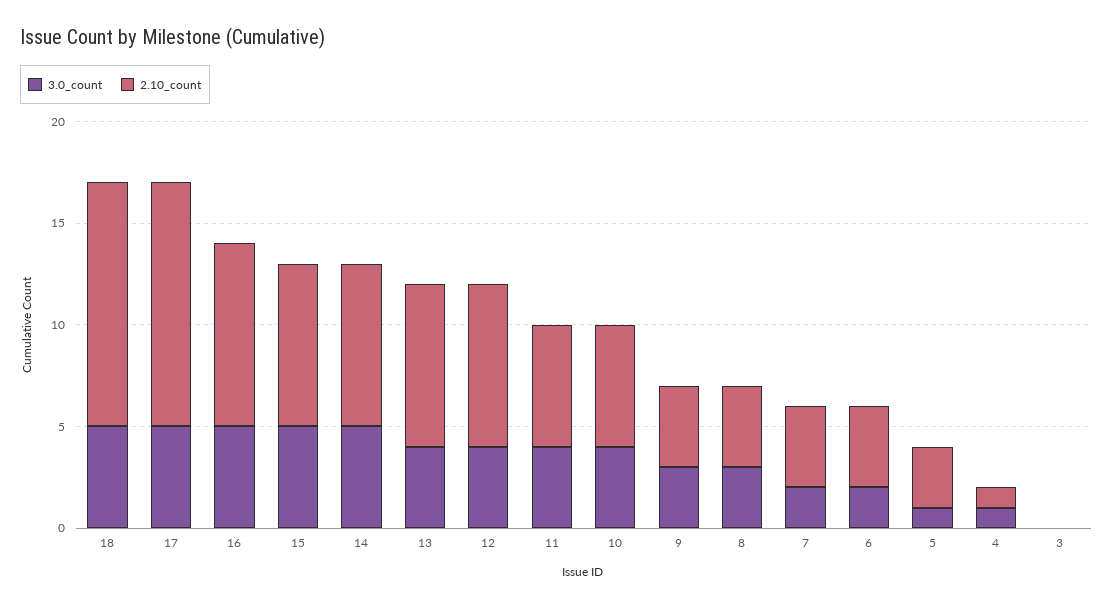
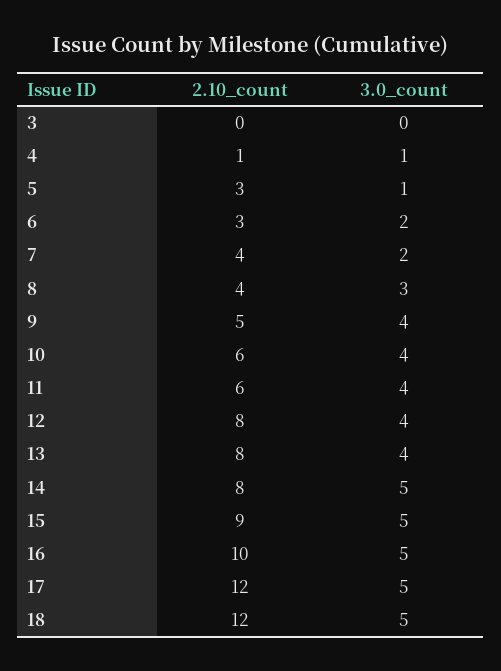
2.10_count, 16: 9 -> 10
2.10_count, 15: 8 -> 9
3.0_count, 9: 3 -> 4
2.10_count, 9: 4 -> 5
2.10_count, 6: 4 -> 3

